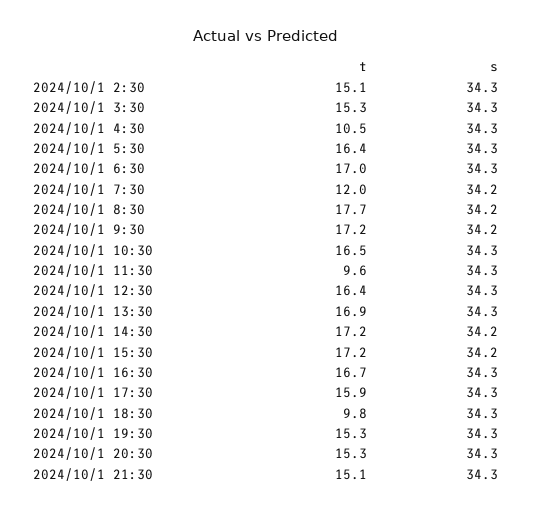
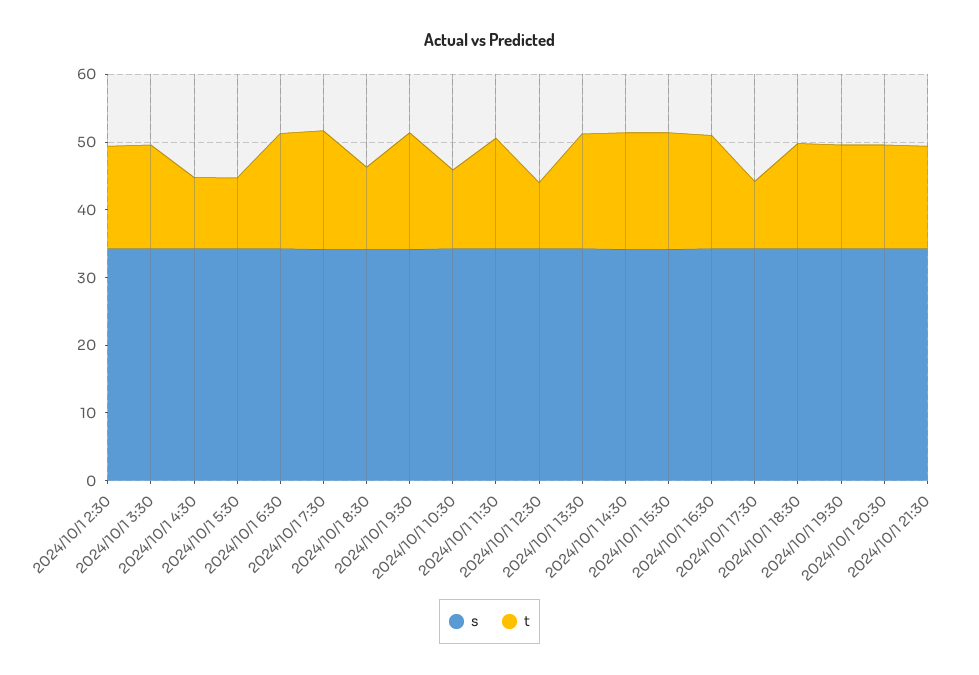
t, 2024/10/1 5:30: 16.4 -> 10
t, 2024/10/1 7:30: 12 -> 18
t, 2024/10/1 8:30: 17.7 -> 12
t, 2024/10/1 10:30: 16.5 -> 12
t, 2024/10/1 11:30: 9.6 -> 16
t, 2024/10/1 12:30: 16.4 -> 10
t, 2024/10/1 17:30: 15.9 -> 10
t, 2024/10/1 18:30: 9.8 -> 16

